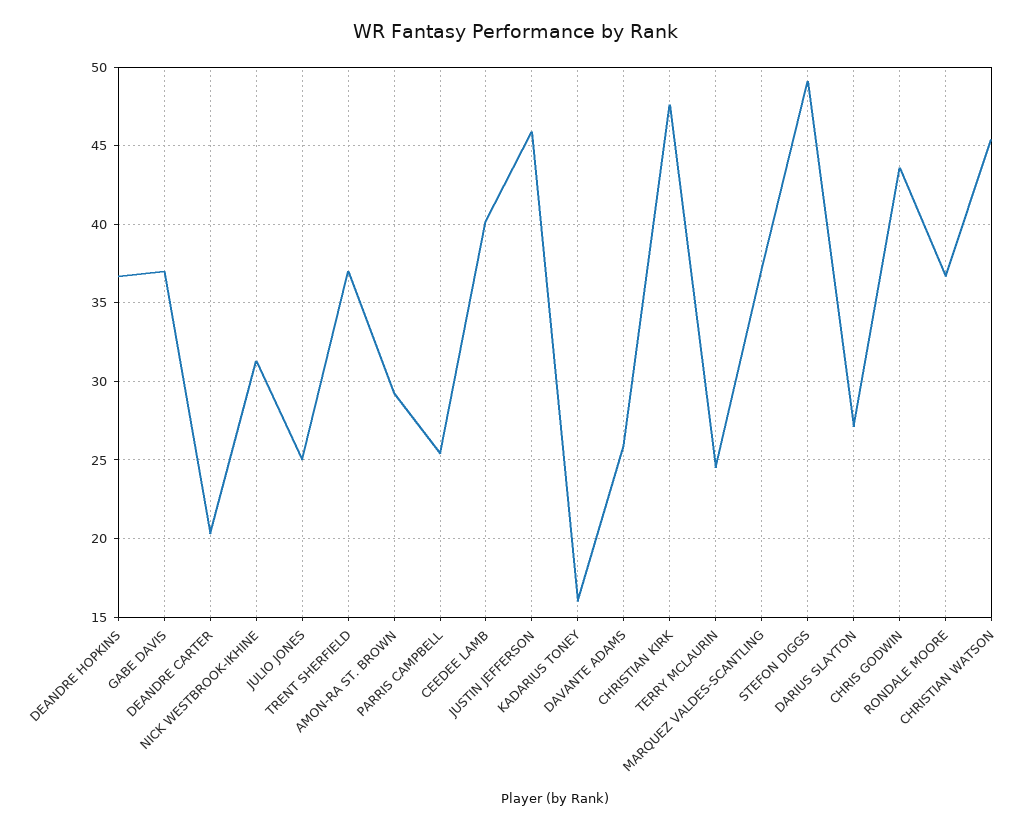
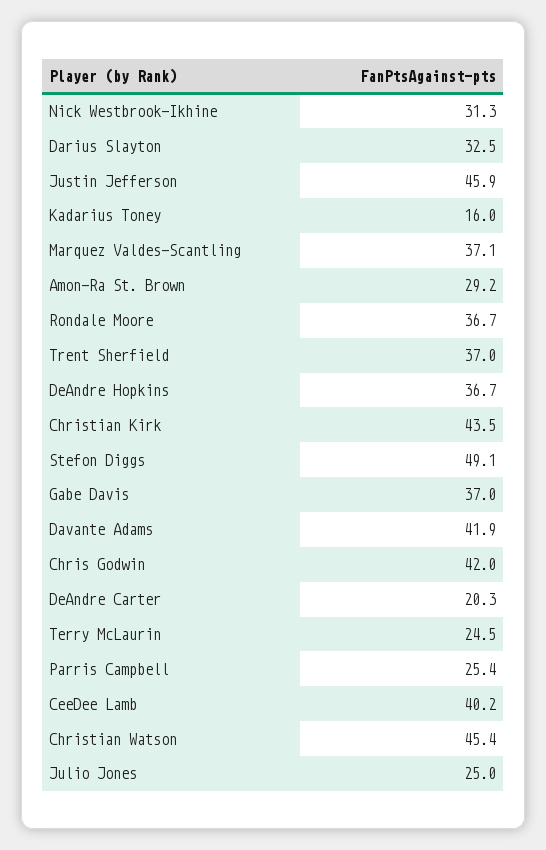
DAVANTE ADAMS: 26 -> 41.9
CHRISTIAN KIRK: 47.5 -> 43.5
DARIUS SLAYTON: 27 -> 32.5
CHRIS GODWIN: 43.5 -> 42

